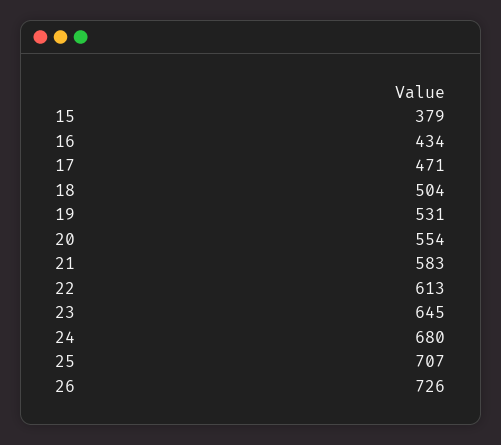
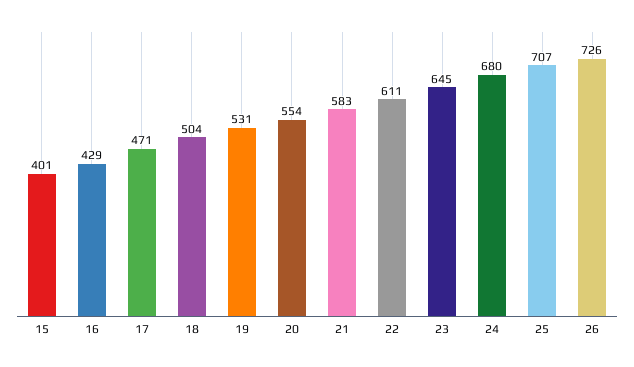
15: 379 -> 401
16: 434 -> 429
22: 613 -> 611

